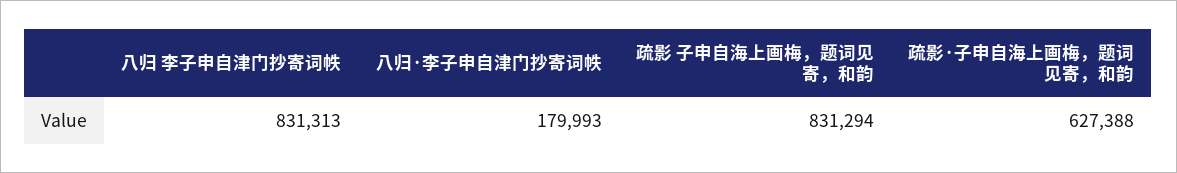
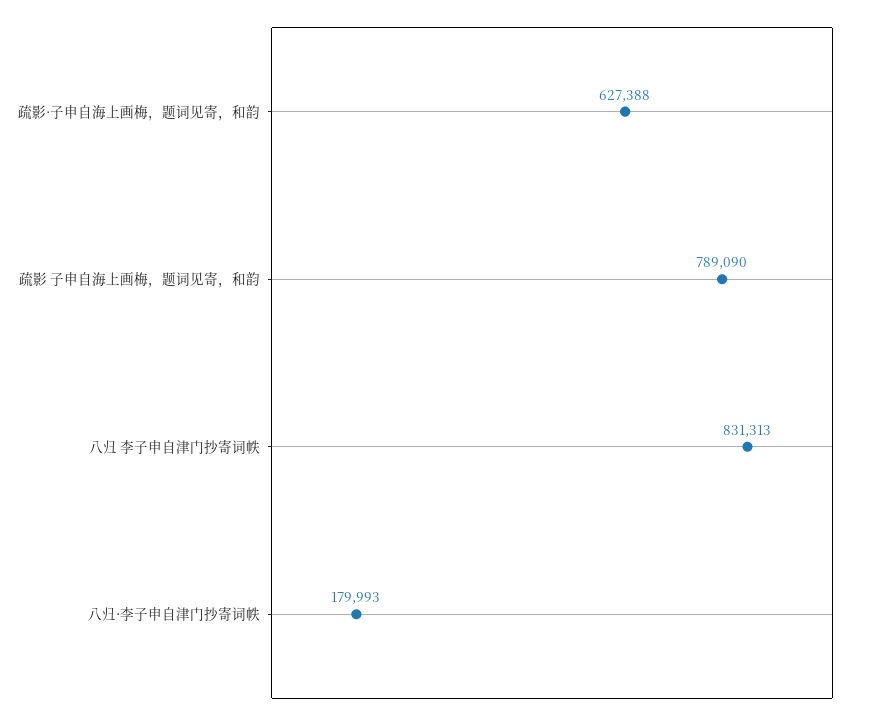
疏影 子申自海上画梅，题词见寄，和韵: 831294 -> 789090

